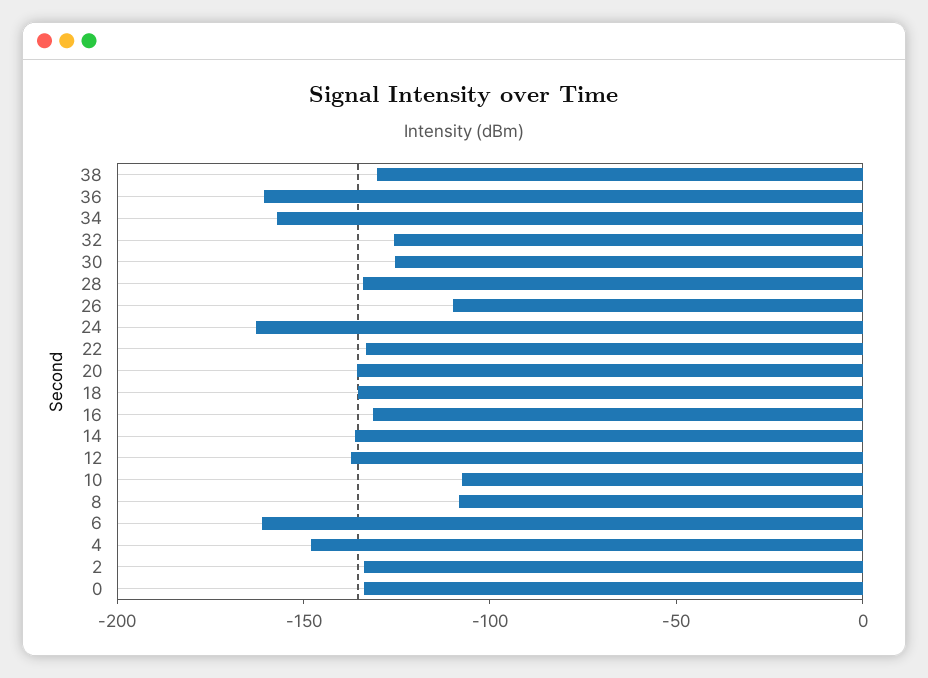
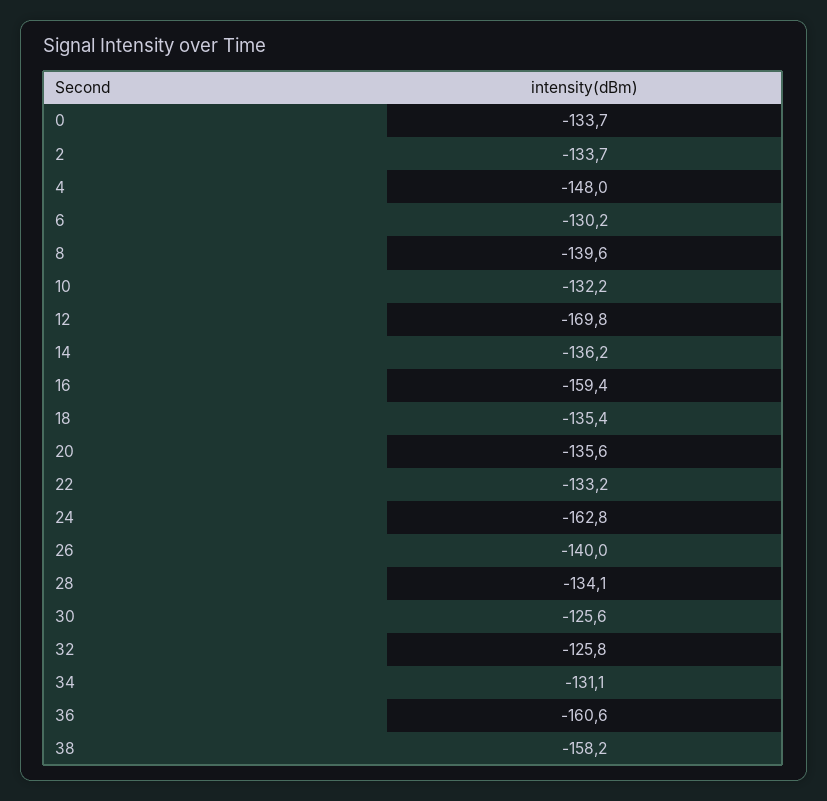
38: -130 -> -158.2
34: -160 -> -131.1
26: -110 -> -140
16: -130 -> -159.4
12: -140 -> -169.8
10: -110 -> -132.2
8: -110 -> -139.6
6: -160 -> -130.2

